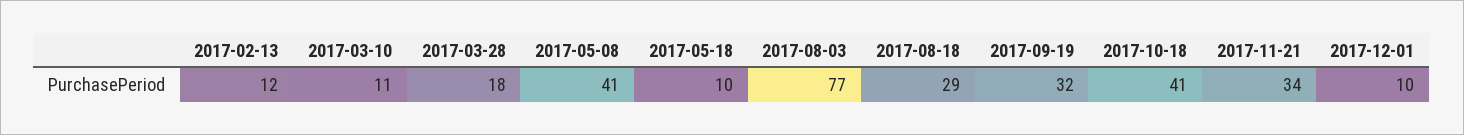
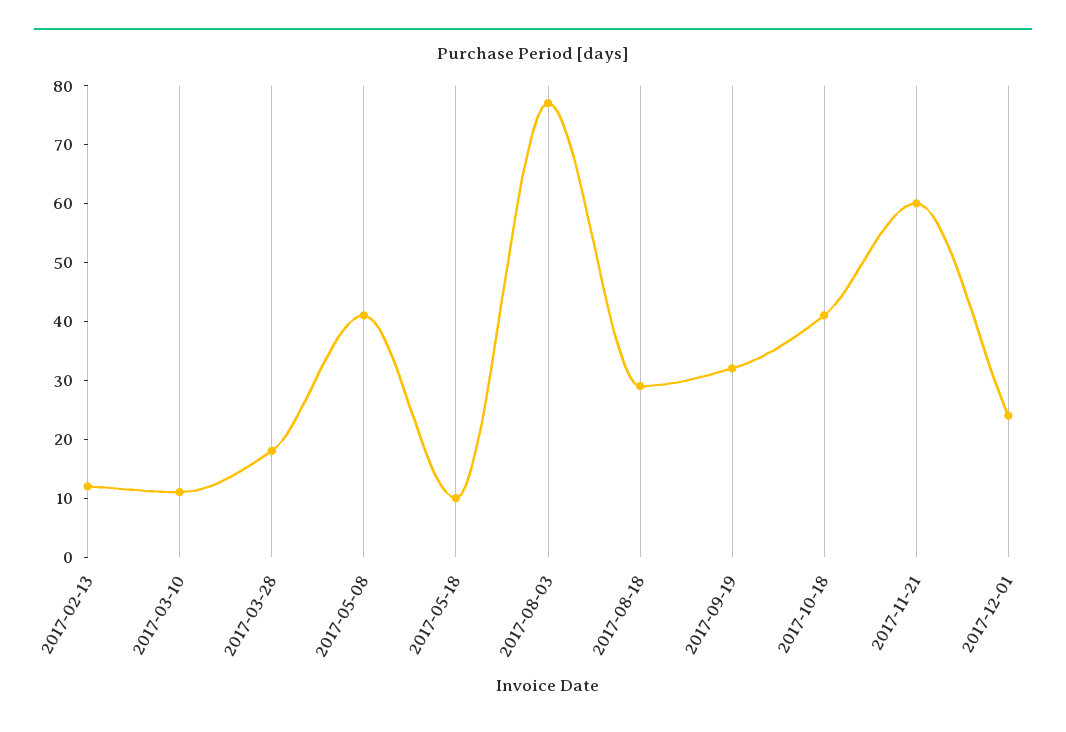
2017-11-21: 34 -> 60
2017-12-01: 10 -> 25

